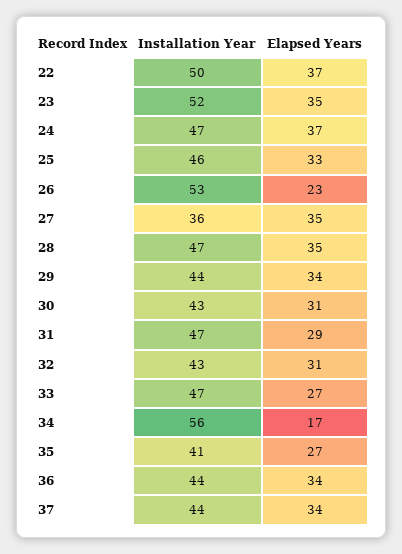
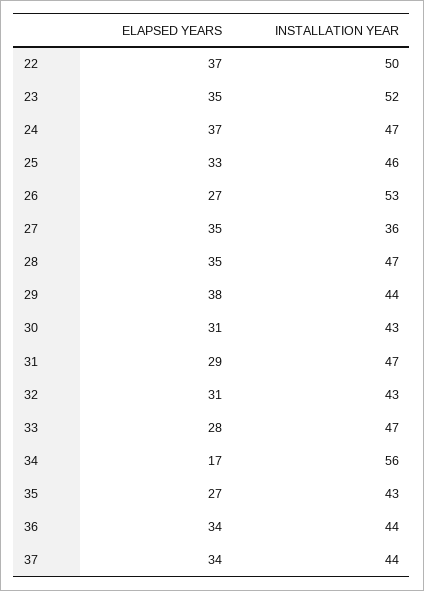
Elapsed Years, 26: 23 -> 27
Elapsed Years, 29: 34 -> 38
Elapsed Years, 33: 27 -> 28
Installation Year, 35: 41 -> 43

